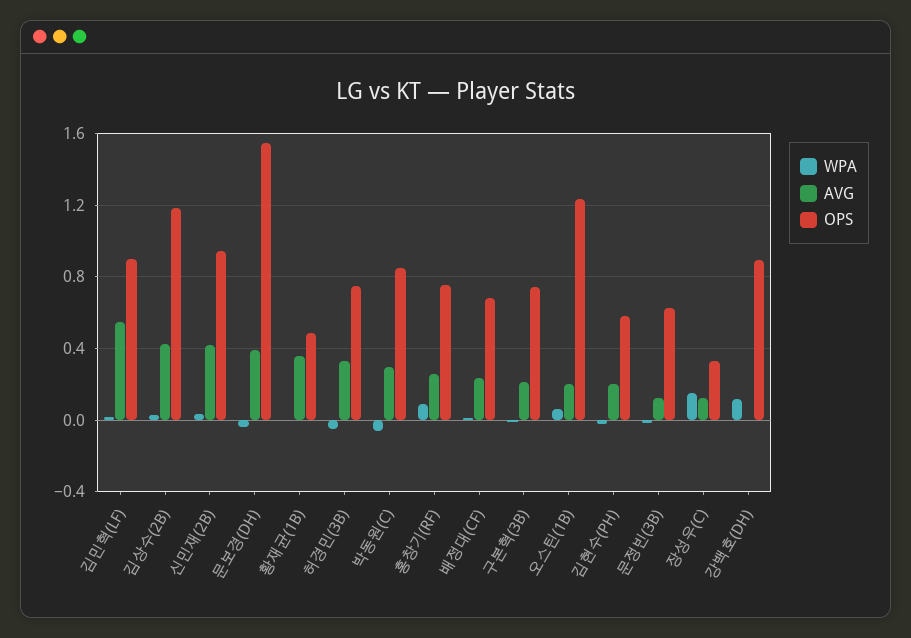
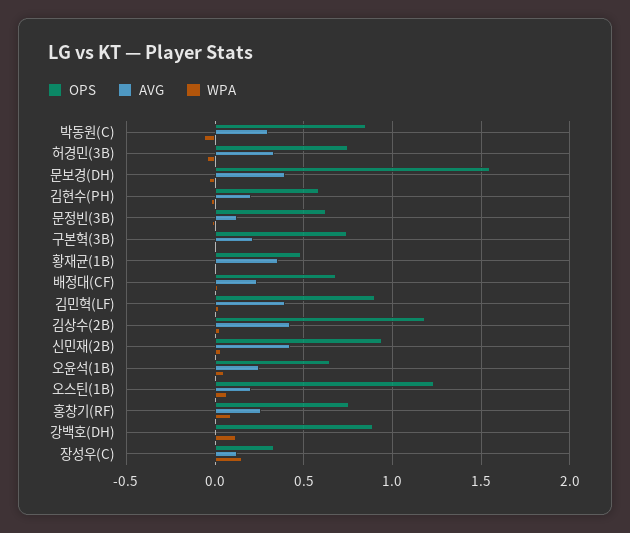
AVG, 김민혁(LF): 0.55 -> 0.4
OPS, 오윤석(1B): none -> 0.65
AVG, 오윤석(1B): none -> 0.25
WPA, 오윤석(1B): none -> 0.05

